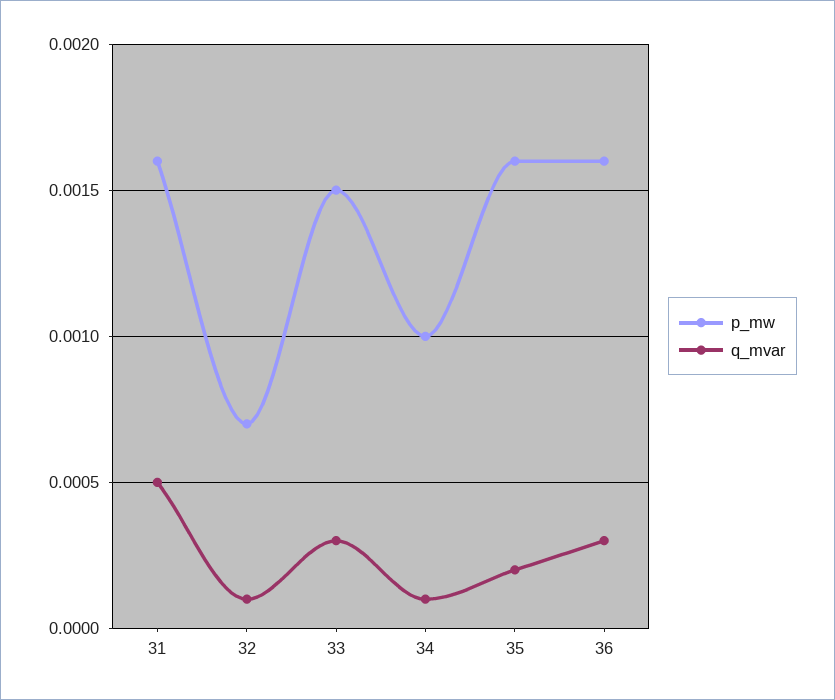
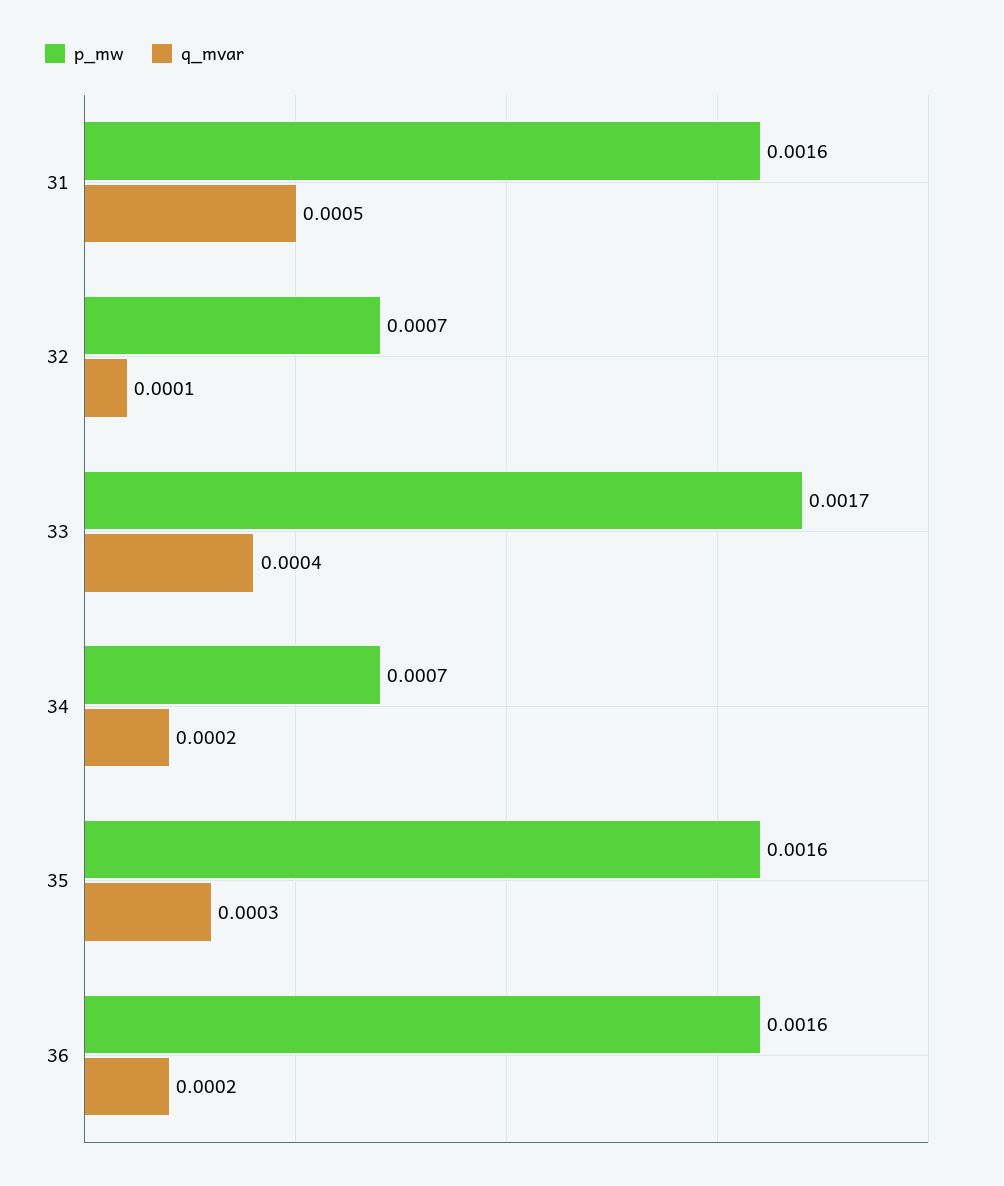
p_mw, 33: 0.0015 -> 0.0017
q_mvar, 33: 0.0003 -> 0.0004
p_mw, 34: 0.001 -> 0.0007
q_mvar, 34: 0.0001 -> 0.0002
q_mvar, 35: 0.0002 -> 0.0003
q_mvar, 36: 0.0003 -> 0.0002

